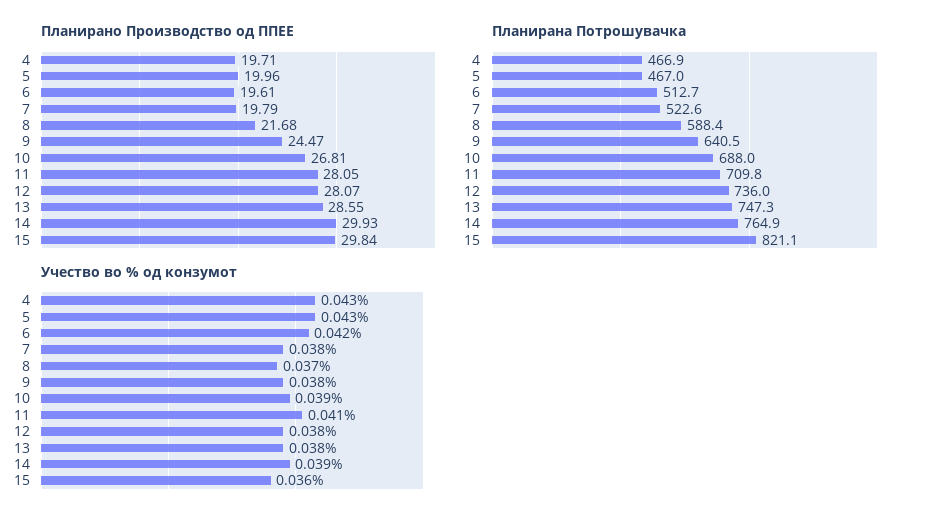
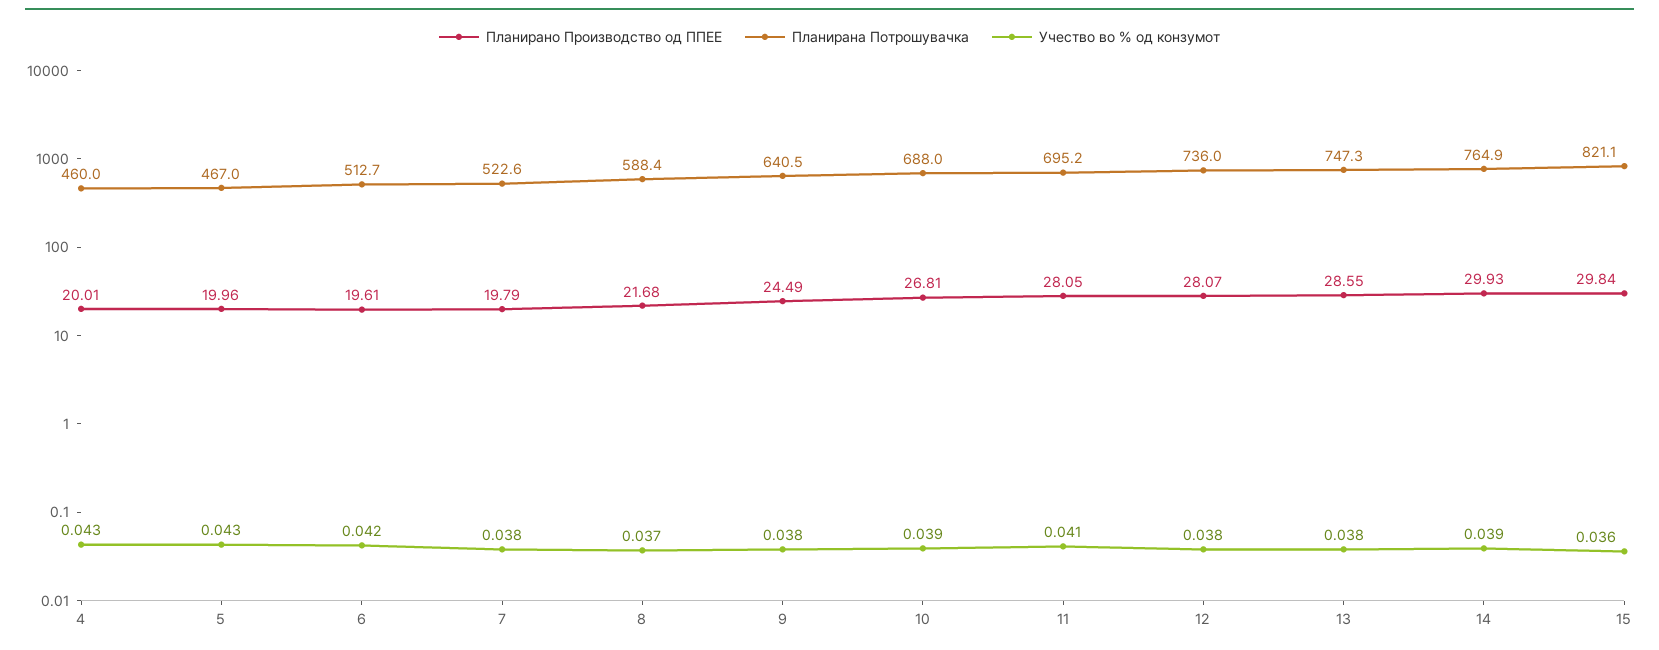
Планирано Производство од ППЕЕ, 4: 19.71 -> 20.01
Планирано Производство од ППЕЕ, 9: 24.47 -> 24.49
Планирана Потрошувачка, 4: 466.9 -> 460
Планирана Потрошувачка, 11: 709.8 -> 695.2

